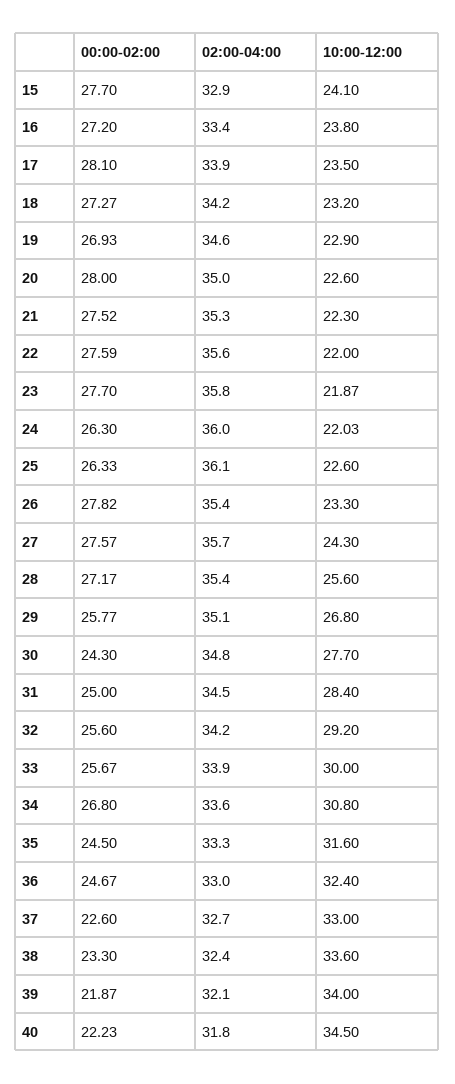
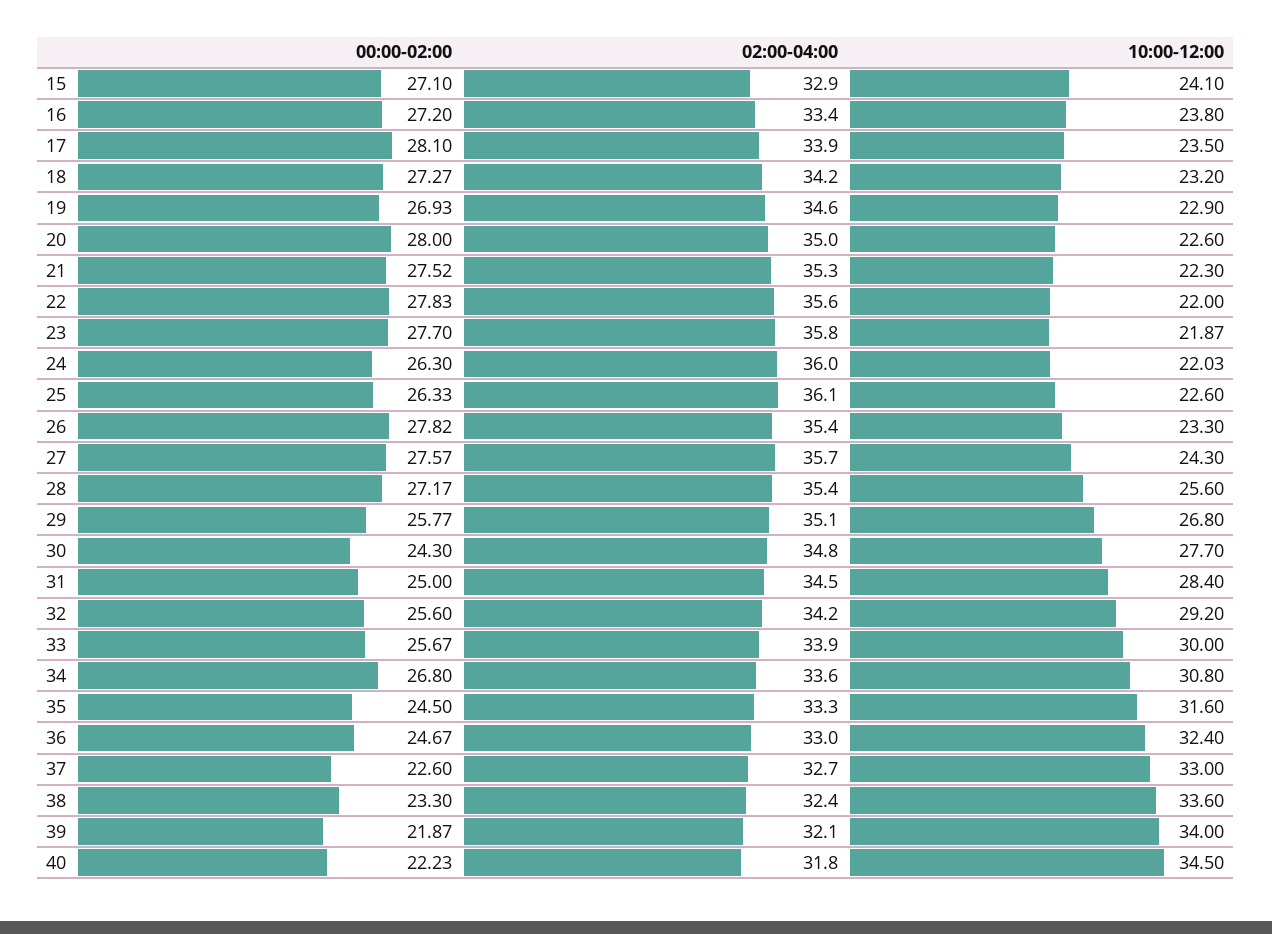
00:00-02:00, 15: 27.7 -> 27.1
00:00-02:00, 22: 27.59 -> 27.83

